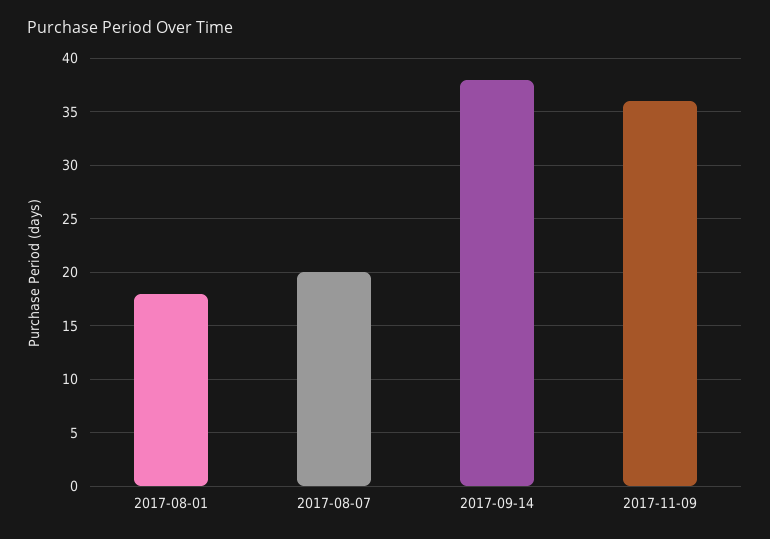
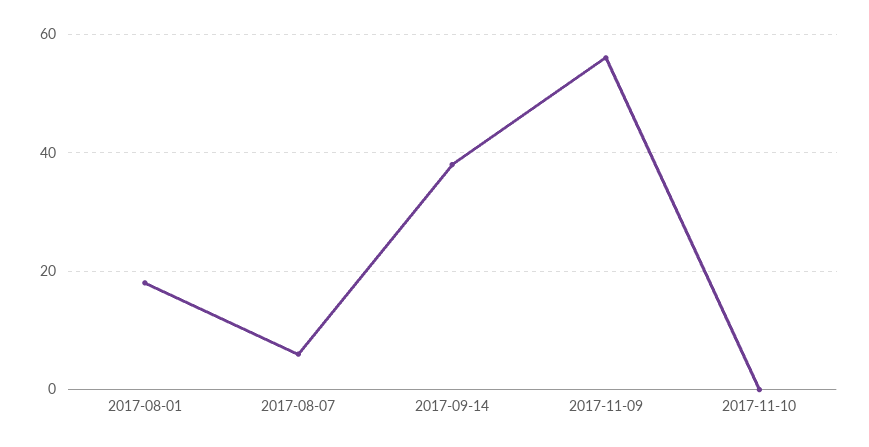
2017-08-07: 20 -> 5
2017-11-09: 36 -> 55
2017-11-10: none -> 0

